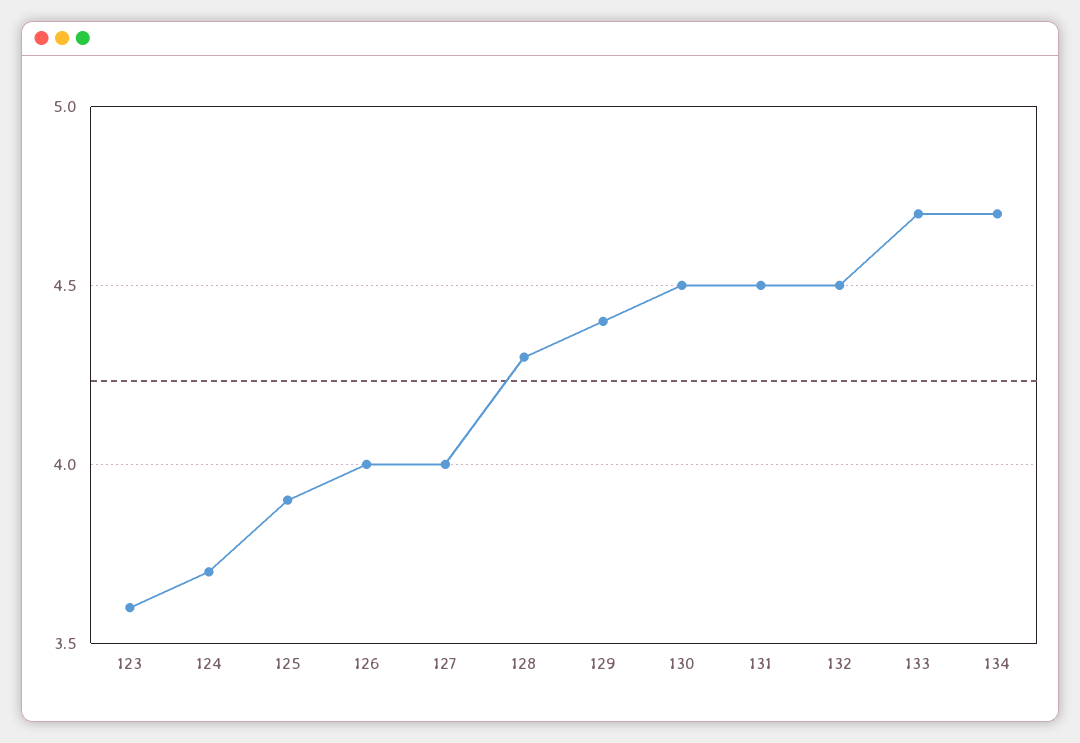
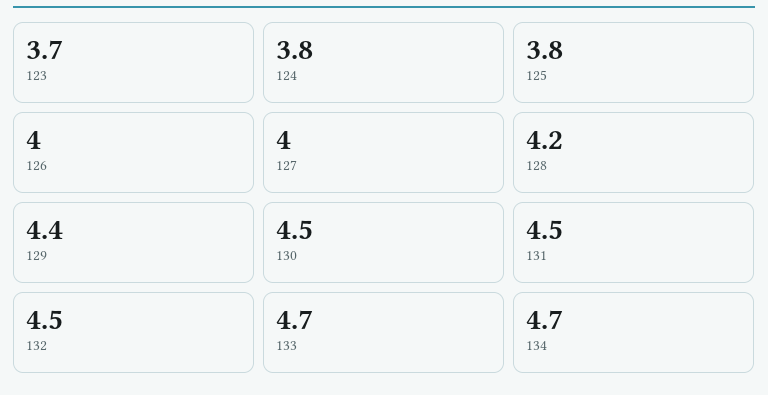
123: 3.6 -> 3.7
124: 3.7 -> 3.8
125: 3.9 -> 3.8
128: 4.3 -> 4.2

